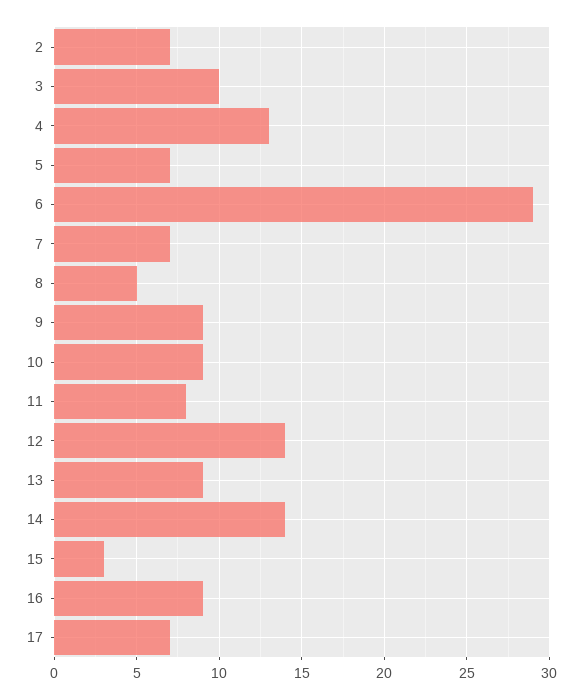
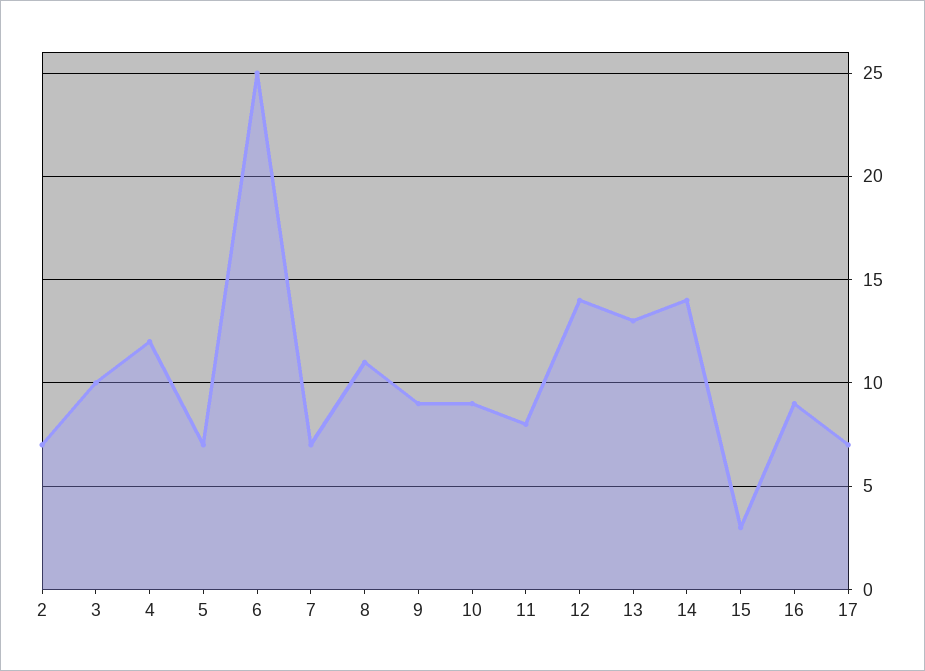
4: 13 -> 12
6: 29 -> 25
8: 5 -> 11
13: 9 -> 13

